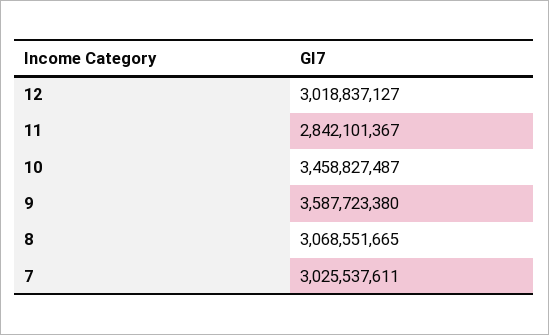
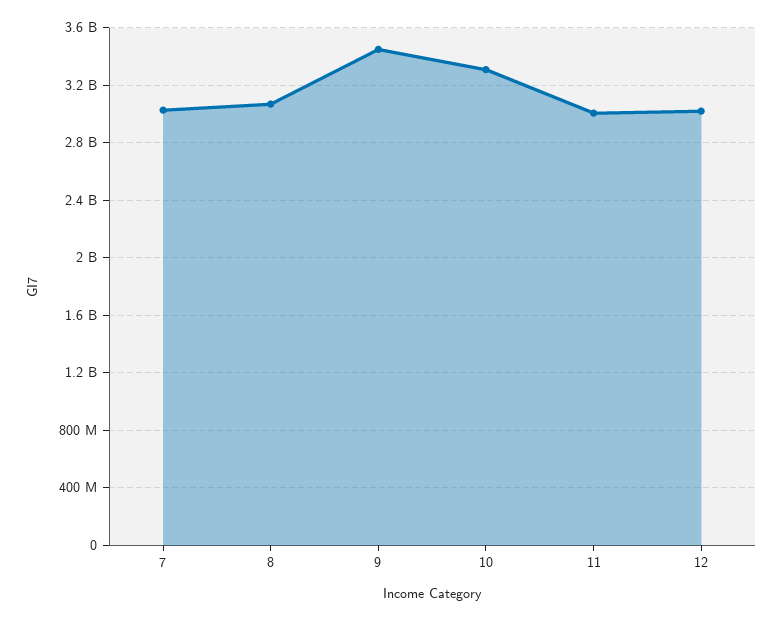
11: 2842101367 -> 3000000000
10: 3458827487 -> 3300000000
9: 3587723380 -> 3450000000

